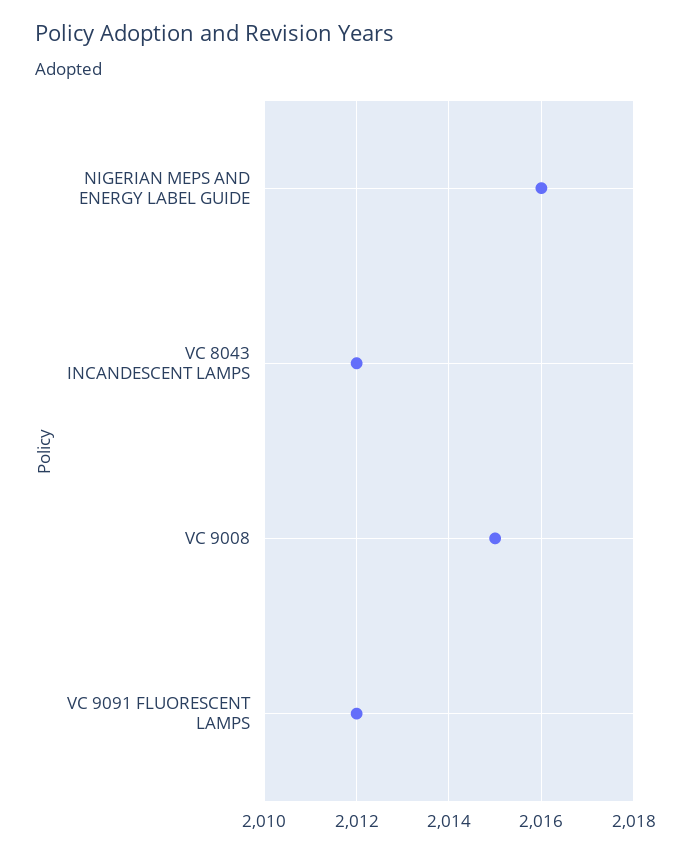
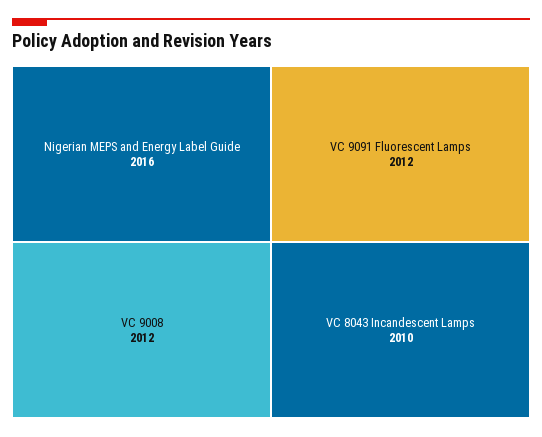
VC 8043 INCANDESCENT LAMPS: 2012 -> 2010
VC 9008: 2015 -> 2012

